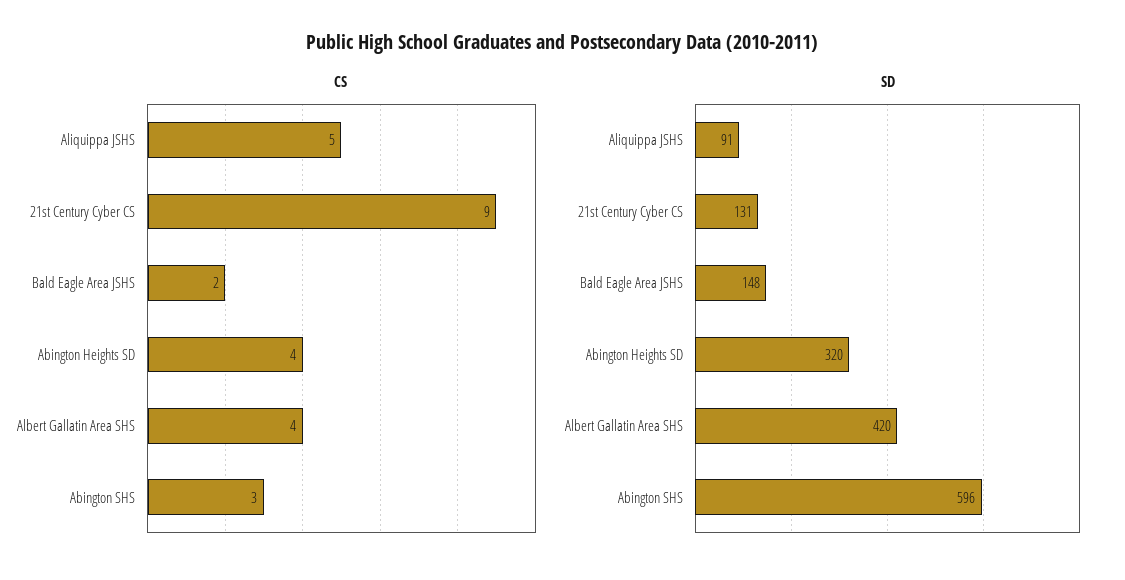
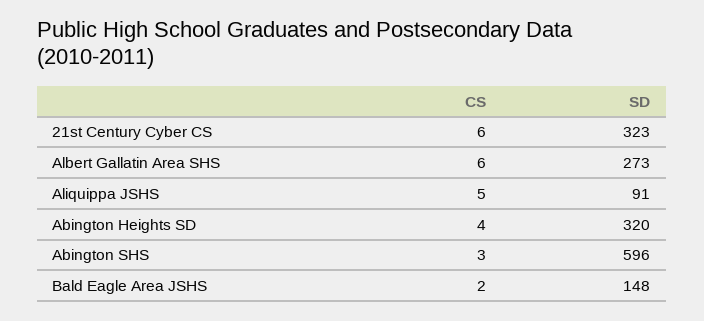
CS, 21st Century Cyber CS: 9 -> 6
CS, Albert Gallatin Area SHS: 4 -> 6
SD, 21st Century Cyber CS: 131 -> 323
SD, Albert Gallatin Area SHS: 420 -> 273

